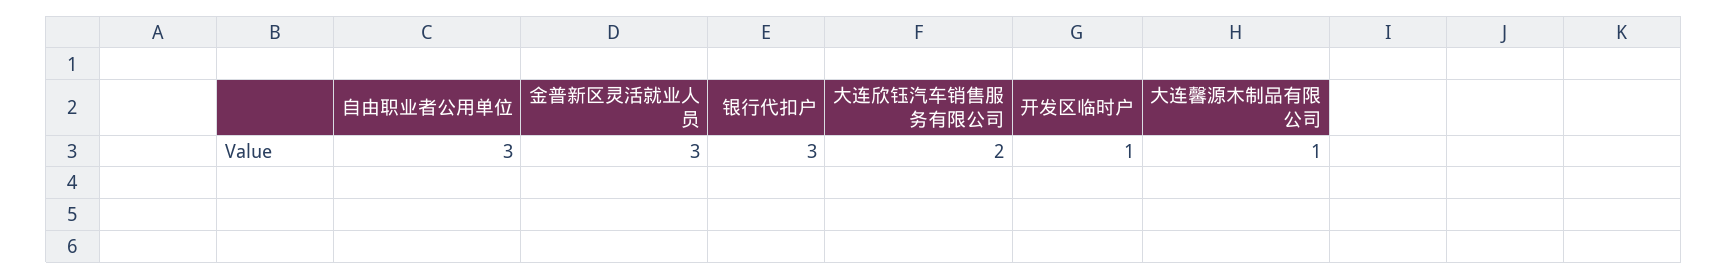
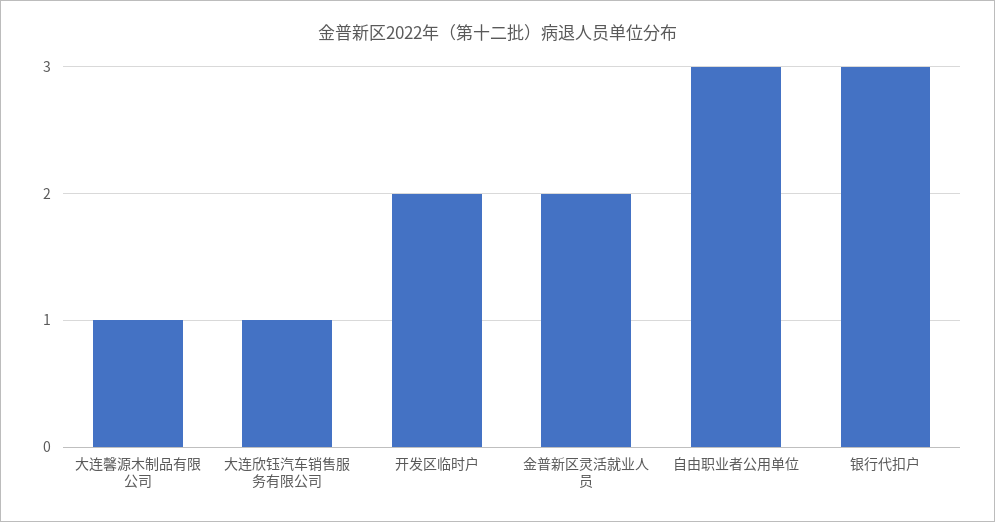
金普新区灵活就业人员: 3 -> 2
大连欣钰汽车销售服务有限公司: 2 -> 1
开发区临时户: 1 -> 2

